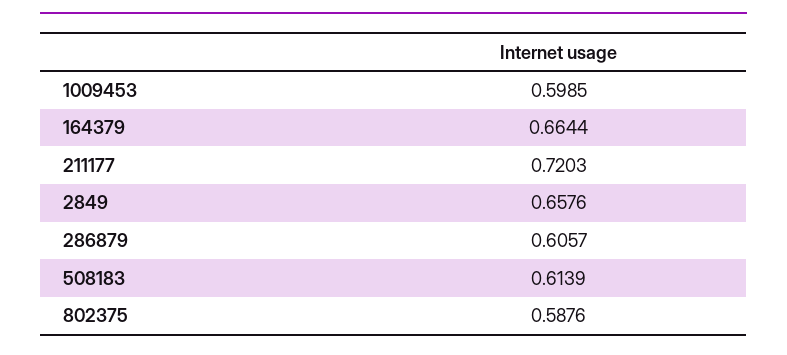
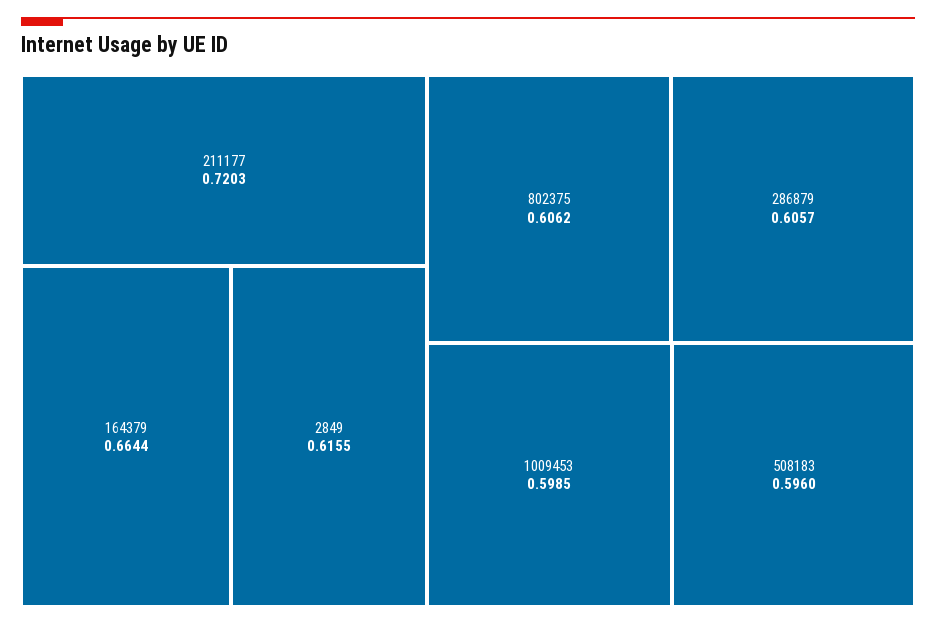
2849: 0.6576 -> 0.6155
508183: 0.6139 -> 0.596
802375: 0.5876 -> 0.6062

